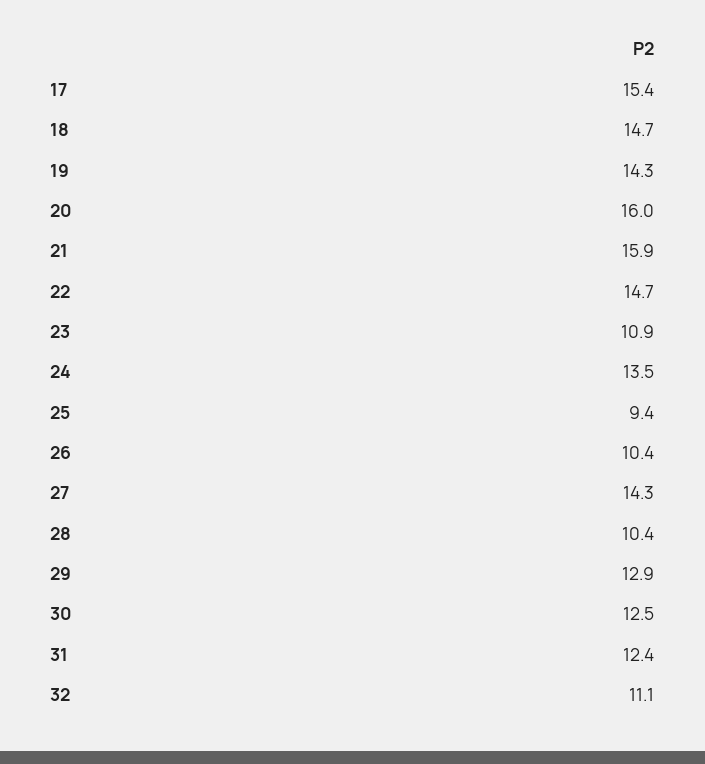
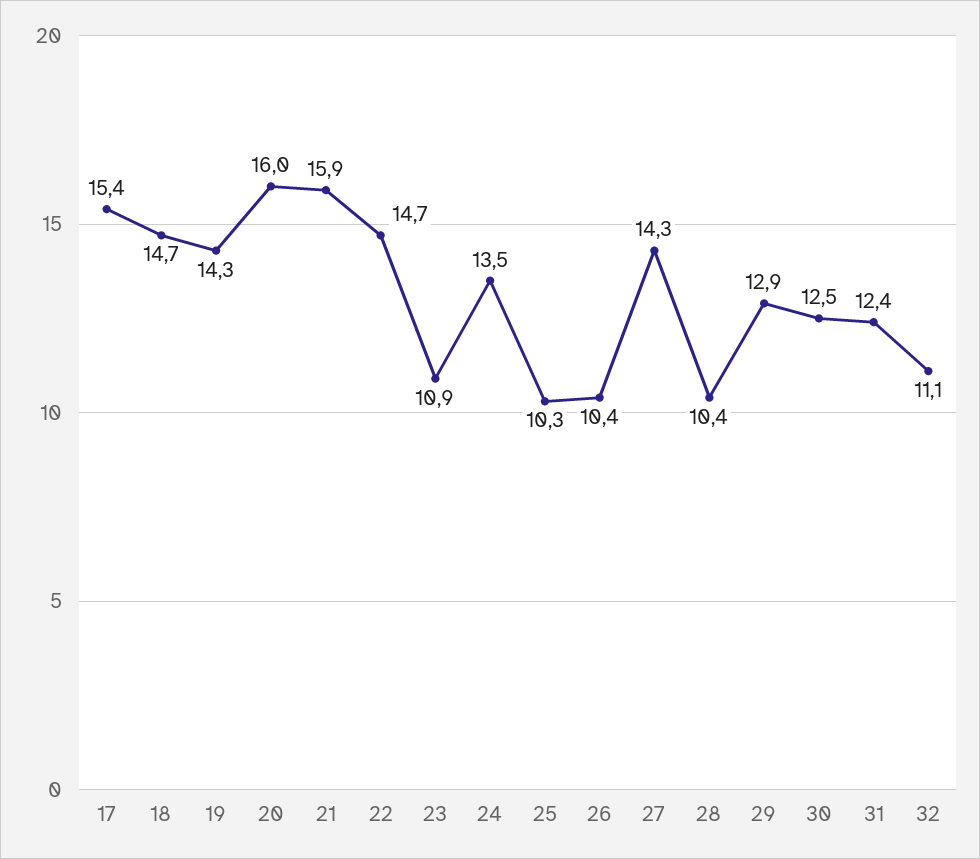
25: 9.4 -> 10.3

